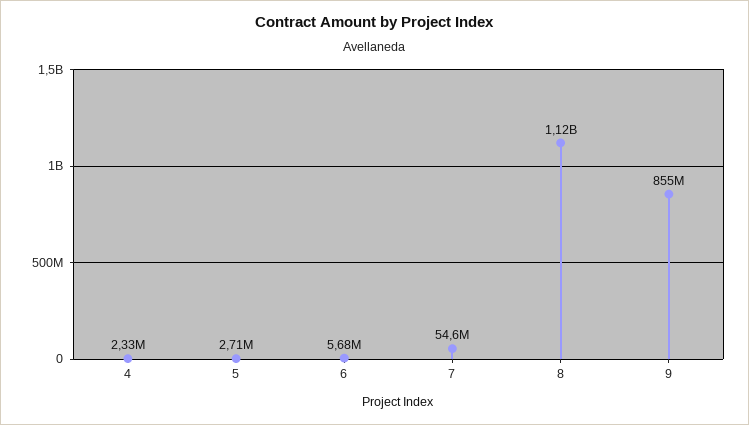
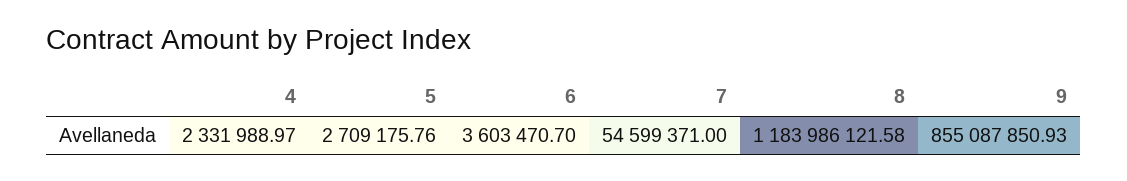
6: 5680000 -> 3603470.7
8: 1120000000 -> 1183986121.58

